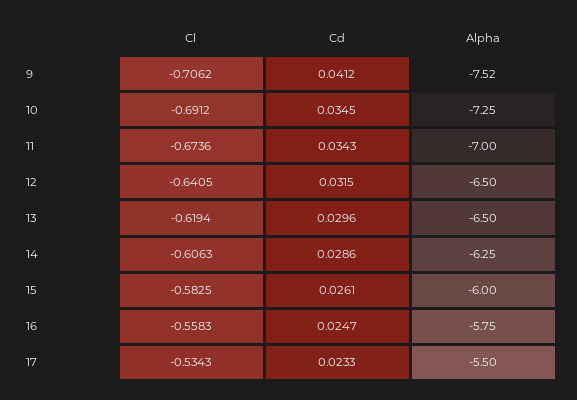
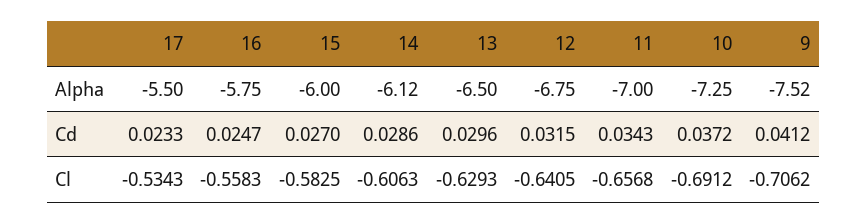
Cd, 10: 0.0345 -> 0.0372
Cl, 11: -0.6736 -> -0.6568
Alpha, 12: -6.5 -> -6.75
Cl, 13: -0.6194 -> -0.6293
Alpha, 14: -6.25 -> -6.12
Cd, 15: 0.0261 -> 0.027

